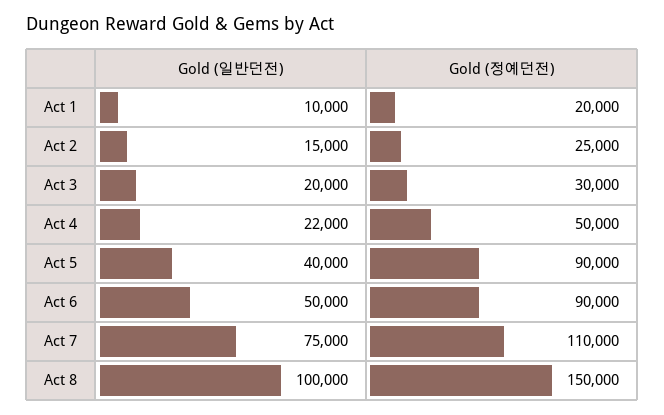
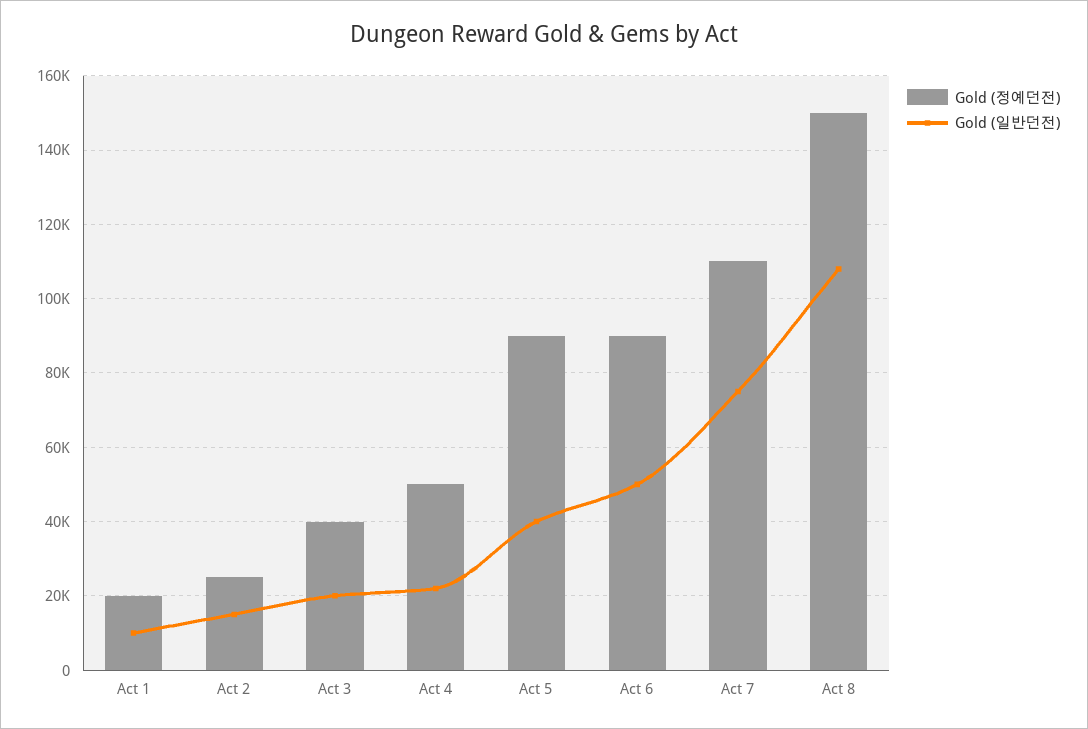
Gold (정예던전), Act 3: 30000 -> 40000
Gold (일반던전), Act 8: 100000 -> 108000

